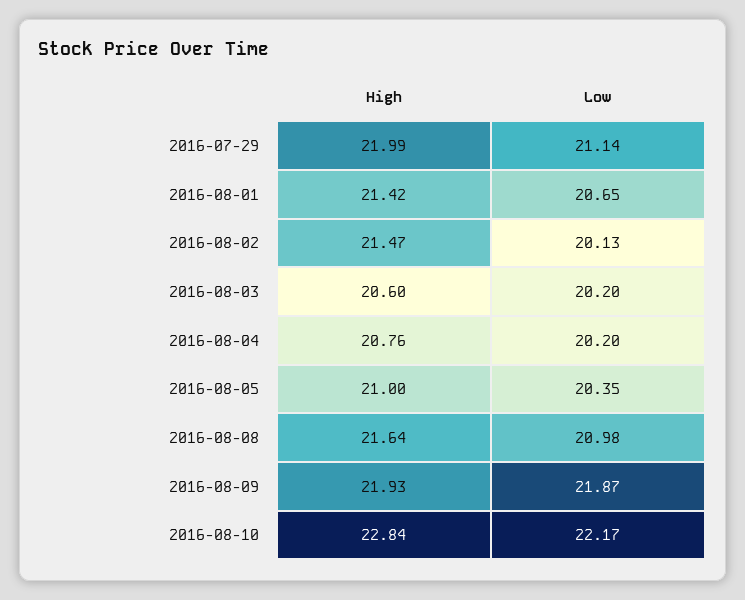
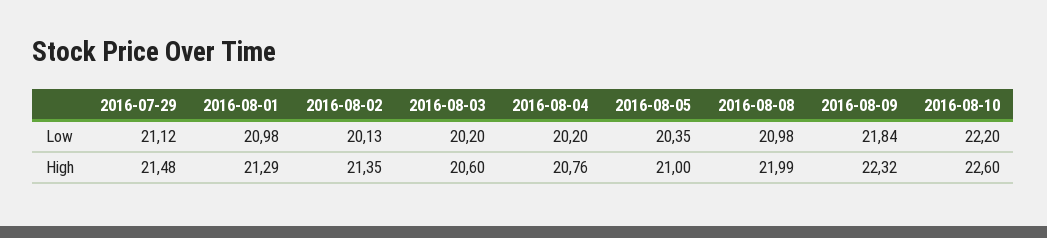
High, 2016-07-29: 21.99 -> 21.48
Low, 2016-07-29: 21.14 -> 21.12
High, 2016-08-01: 21.42 -> 21.29
Low, 2016-08-01: 20.65 -> 20.98
High, 2016-08-02: 21.47 -> 21.35
High, 2016-08-08: 21.64 -> 21.99
High, 2016-08-09: 21.93 -> 22.32
Low, 2016-08-09: 21.87 -> 21.84
High, 2016-08-10: 22.84 -> 22.6
Low, 2016-08-10: 22.17 -> 22.2

